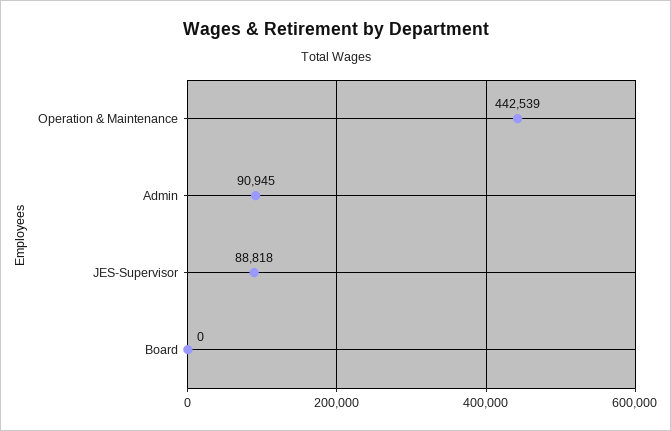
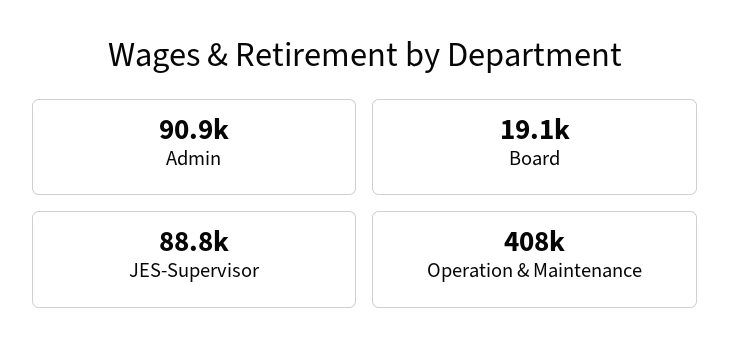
Operation & Maintenance: 442539 -> 408000
Board: 0 -> 19100

